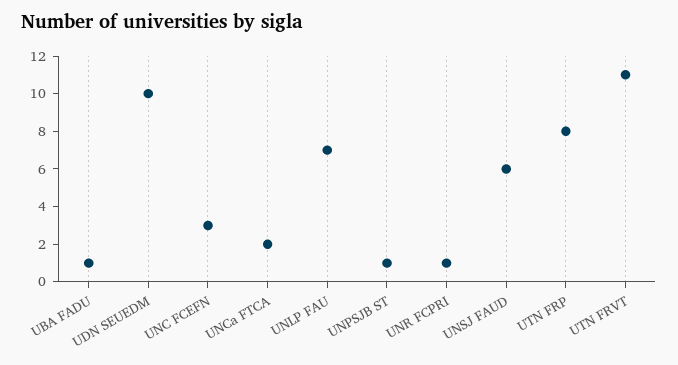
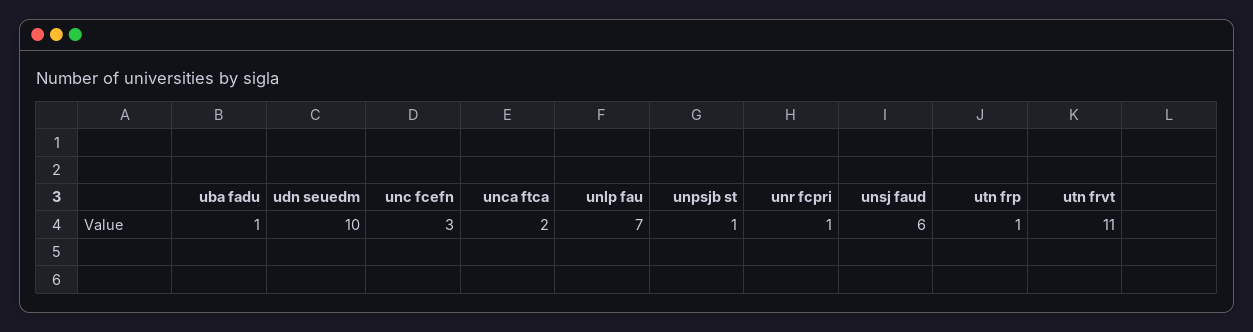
UTN FRP: 8 -> 1

